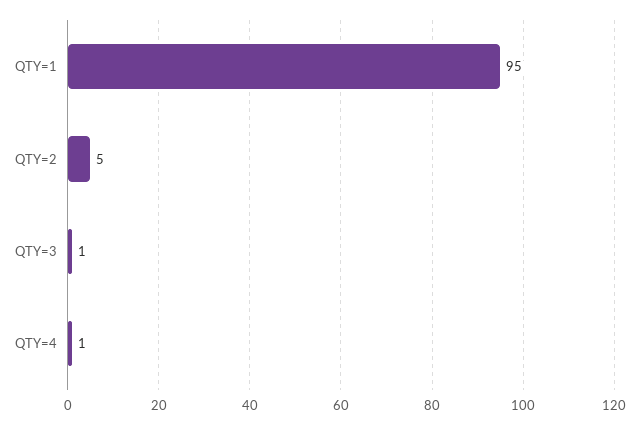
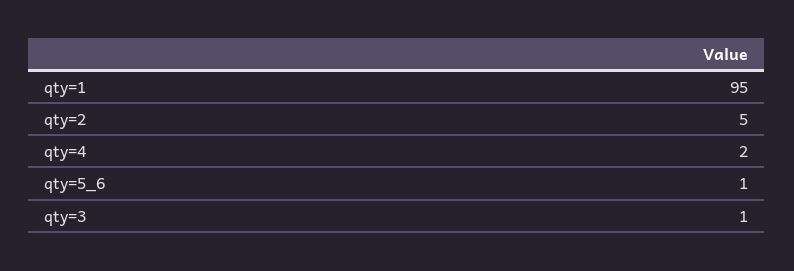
QTY=4: 1 -> 2
qty=5_6: none -> 1

